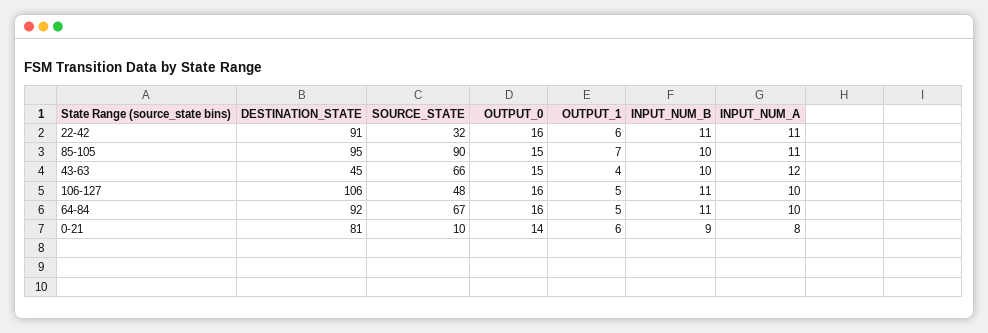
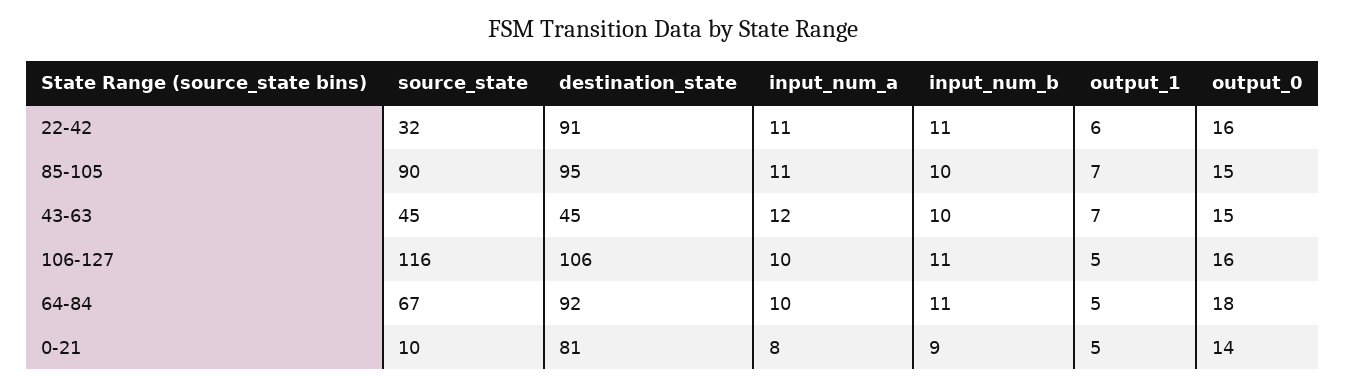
SOURCE_STATE, 43-63: 66 -> 45
OUTPUT_1, 43-63: 4 -> 7
SOURCE_STATE, 106-127: 48 -> 116
OUTPUT_0, 64-84: 16 -> 18
OUTPUT_1, 0-21: 6 -> 5

